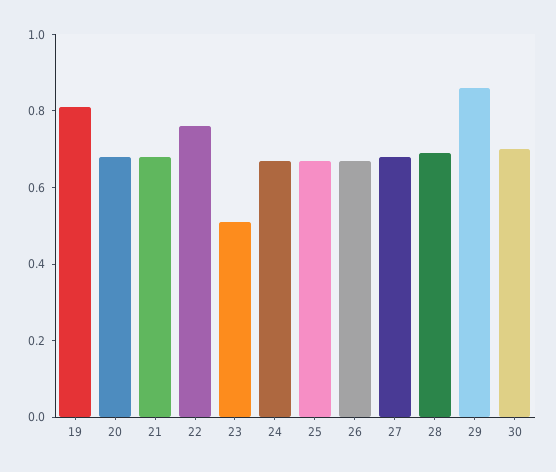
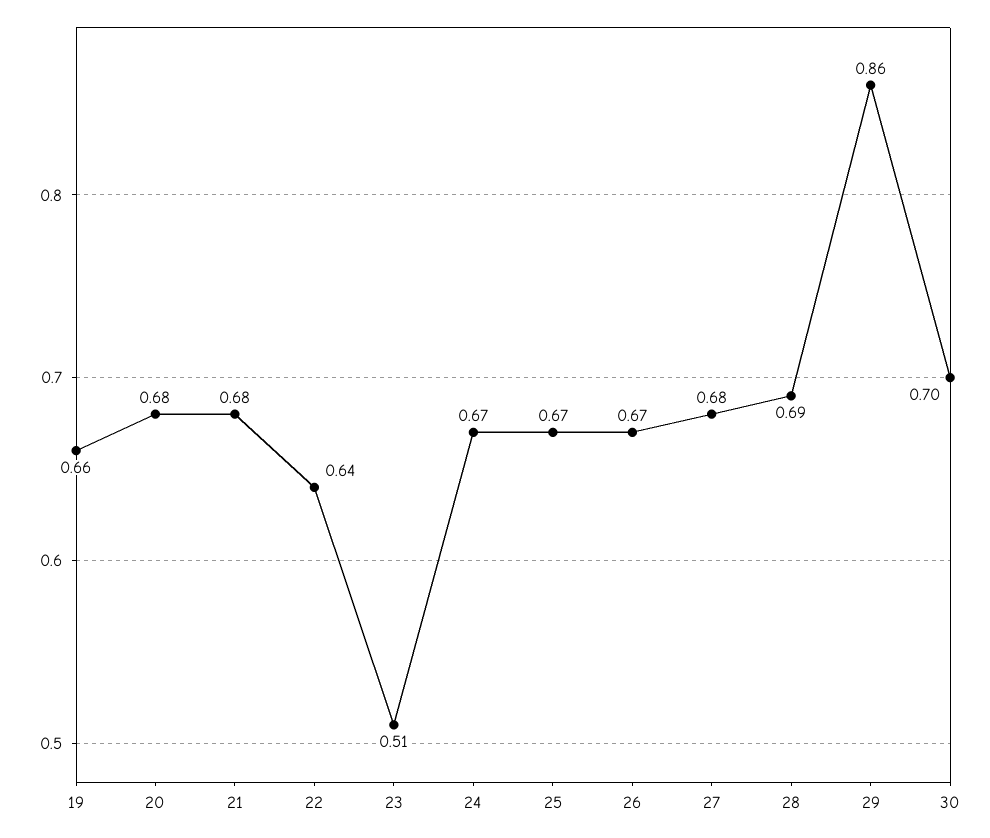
19: 0.8 -> 0.66
22: 0.75 -> 0.64

